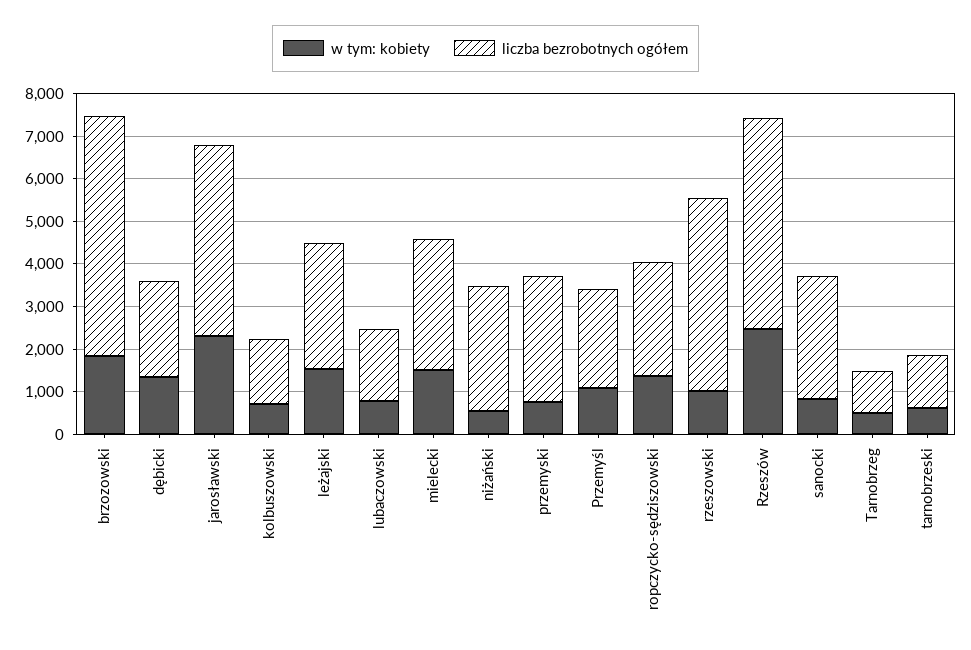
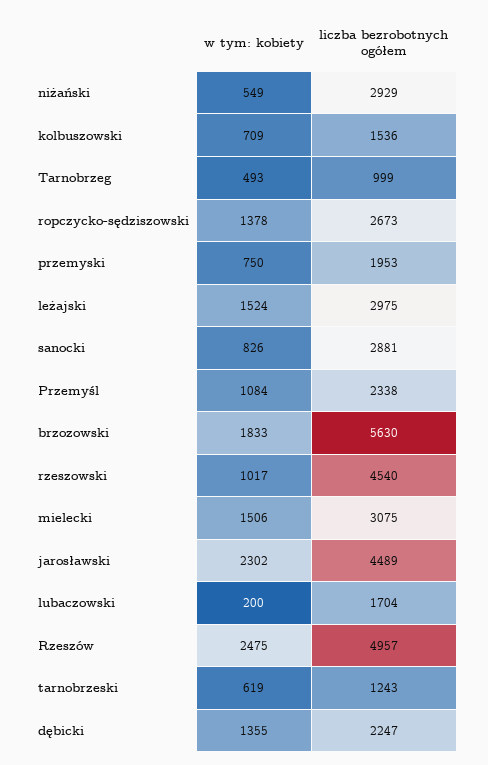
w tym: kobiety, lubaczowski: 800 -> 200
liczba bezrobotnych ogółem, przemyski: 3000 -> 1953

